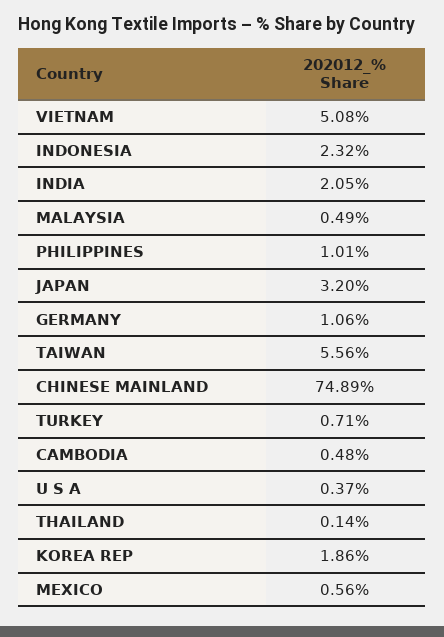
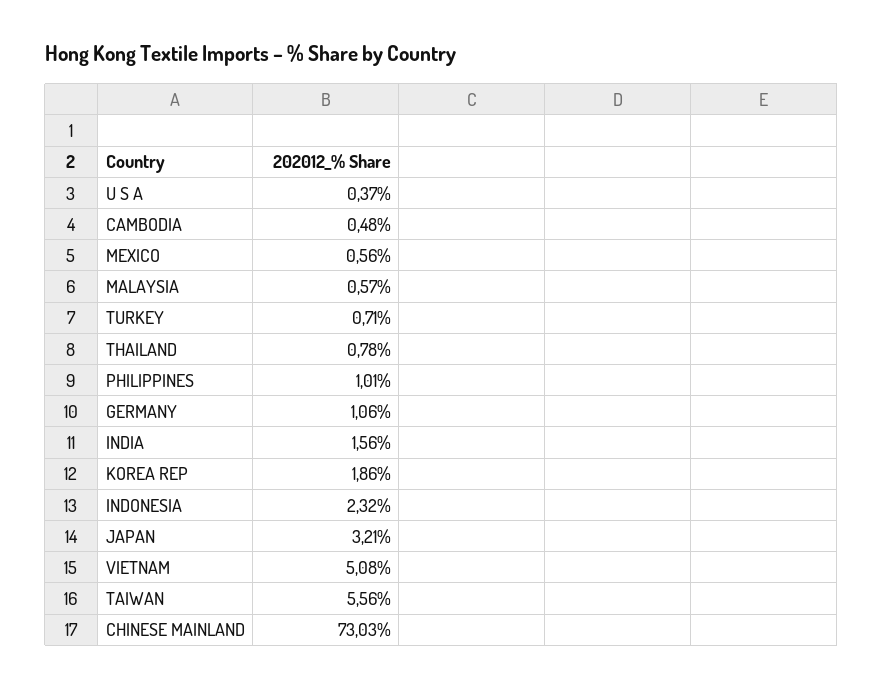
INDIA: 2.05 -> 1.56
MALAYSIA: 0.49 -> 0.57
JAPAN: 3.2 -> 3.21
CHINESE MAINLAND: 74.89 -> 73.03
THAILAND: 0.14 -> 0.78

